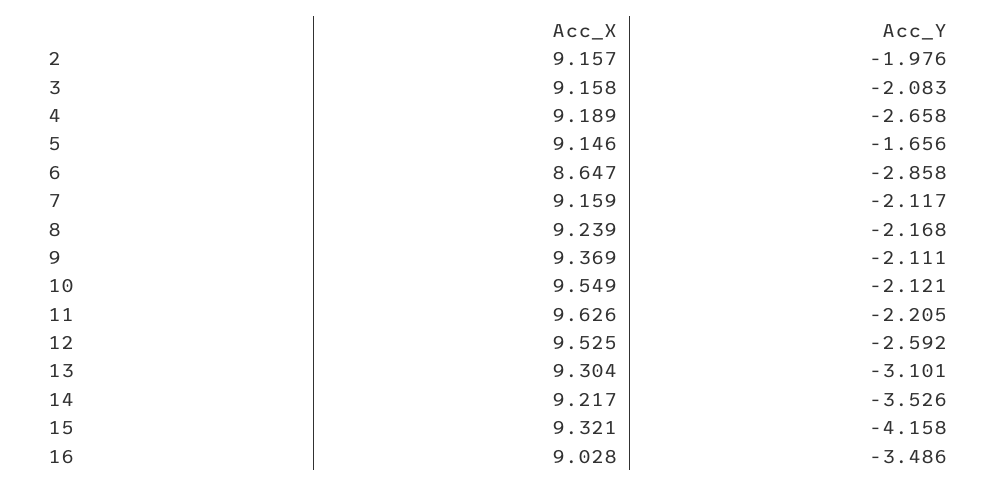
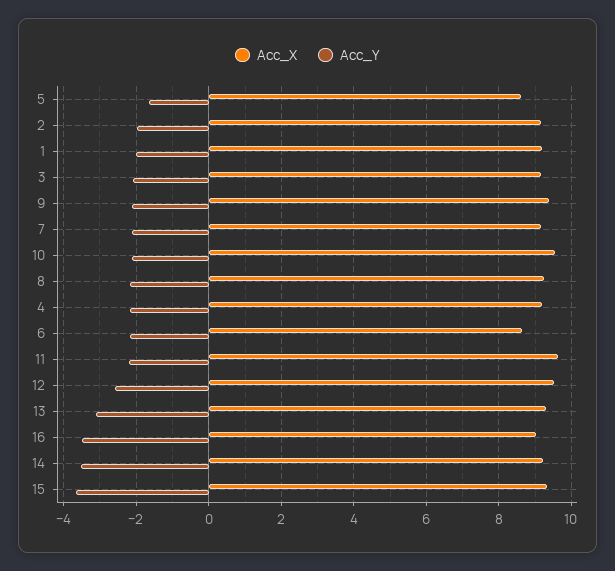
Acc_Y, 4: -2.658 -> -2.2
Acc_X, 5: 9.146 -> 8.6
Acc_Y, 6: -2.858 -> -2.2
Acc_Y, 15: -4.158 -> -3.6
Acc_X, 1: none -> 9.2
Acc_Y, 1: none -> -2

